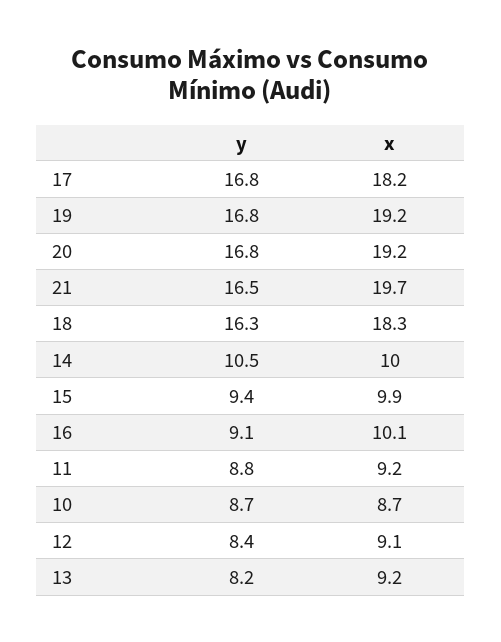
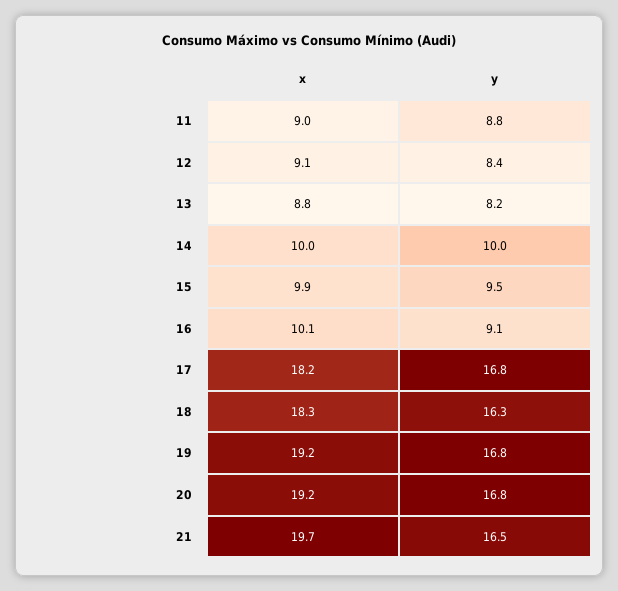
y, 14: 10.5 -> 10
y, 15: 9.4 -> 9.5
x, 11: 9.2 -> 9
y, 10: 8.7 -> none
x, 10: 8.7 -> none
x, 13: 9.2 -> 8.8

